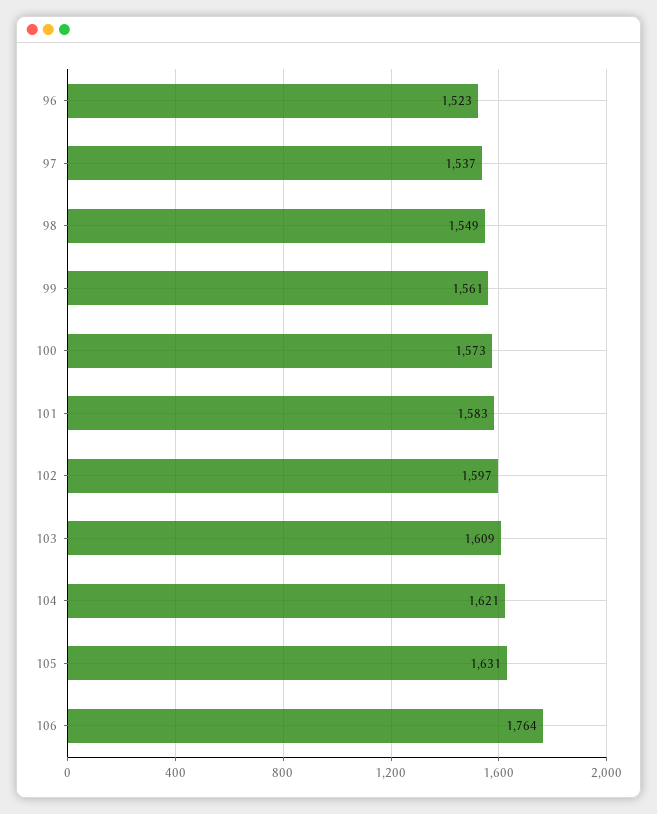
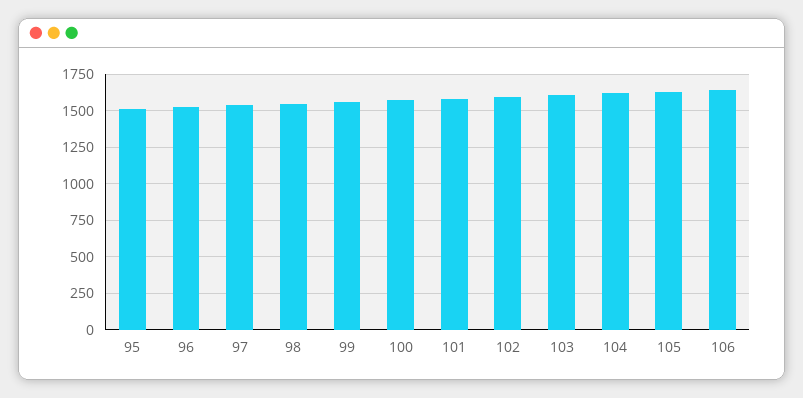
106: 1764 -> 1650
95: none -> 1500

